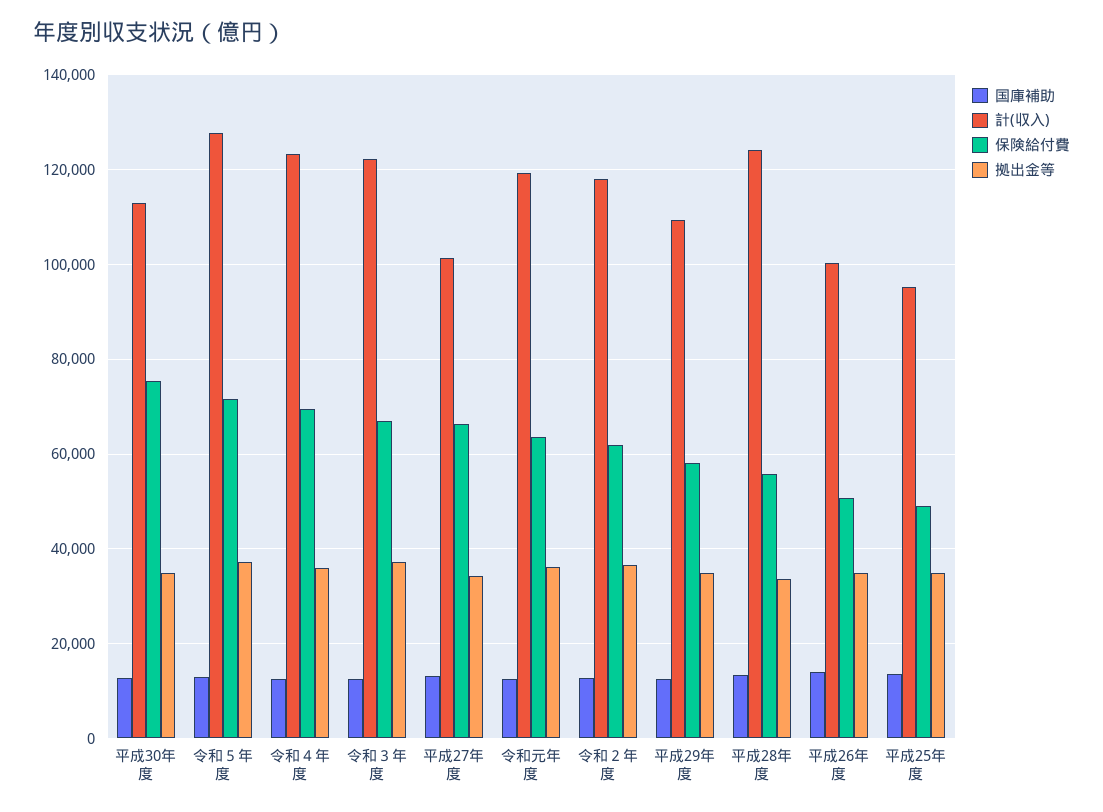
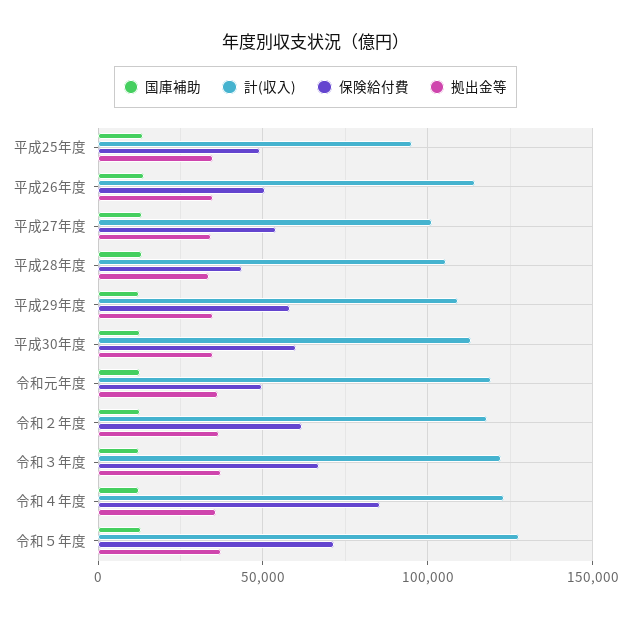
保険給付費, 平成30年度: 76000 -> 60000
保険給付費, 令和４年度: 70000 -> 85000
保険給付費, 平成27年度: 66000 -> 55000
保険給付費, 令和元年度: 64000 -> 50000
計(収入), 平成28年度: 124000 -> 105000
保険給付費, 平成28年度: 56000 -> 45000
計(収入), 平成26年度: 100000 -> 115000

